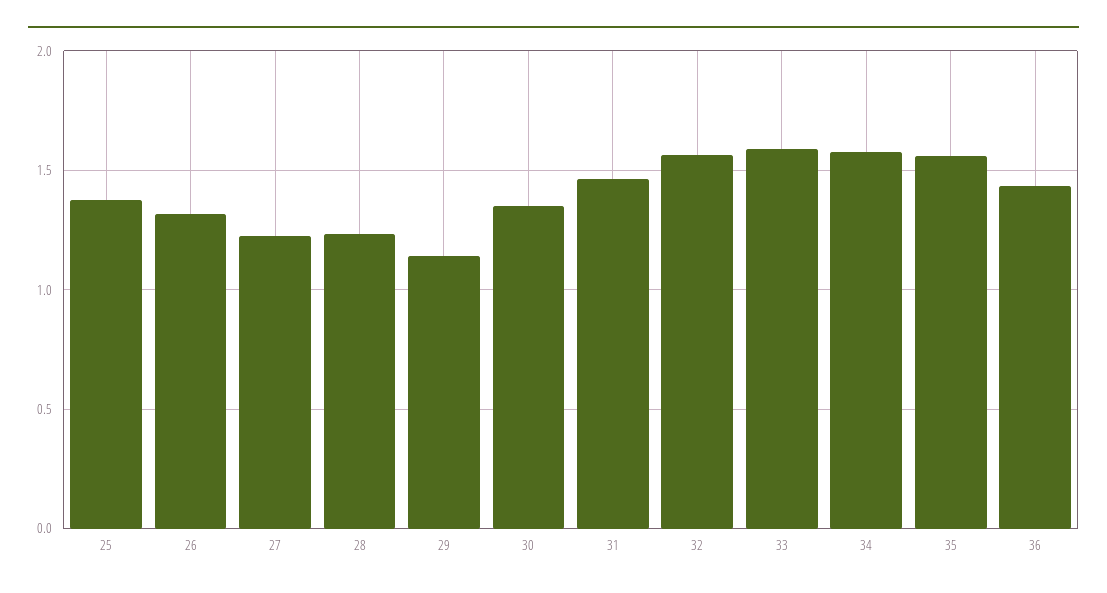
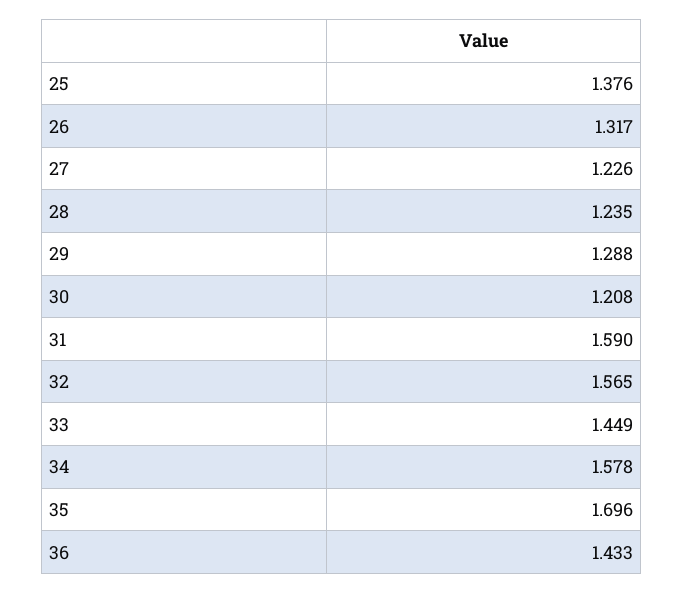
29: 1.15 -> 1.288
30: 1.35 -> 1.208
31: 1.45 -> 1.59
33: 1.6 -> 1.449
35: 1.55 -> 1.696

